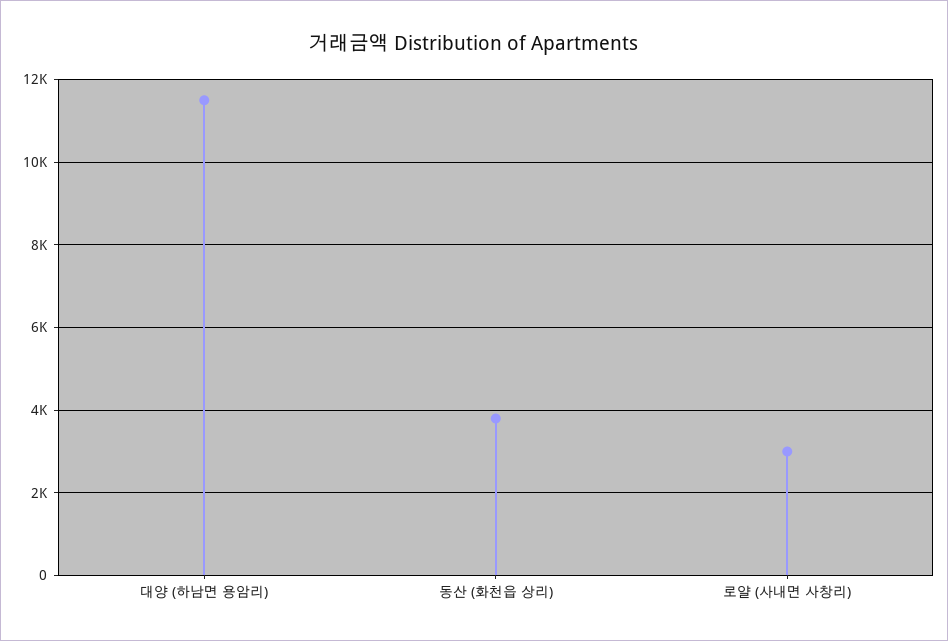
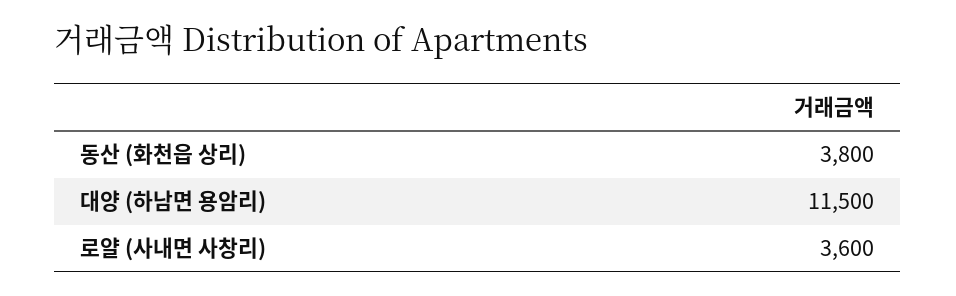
로얄 (사내면 사창리): 3000 -> 3600

